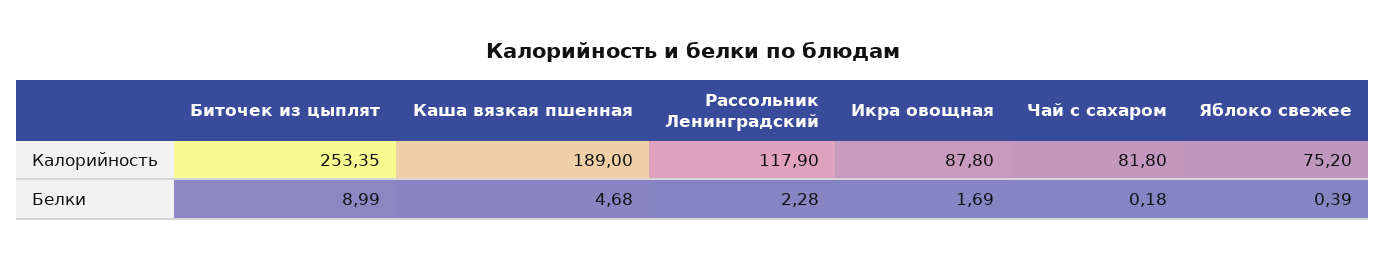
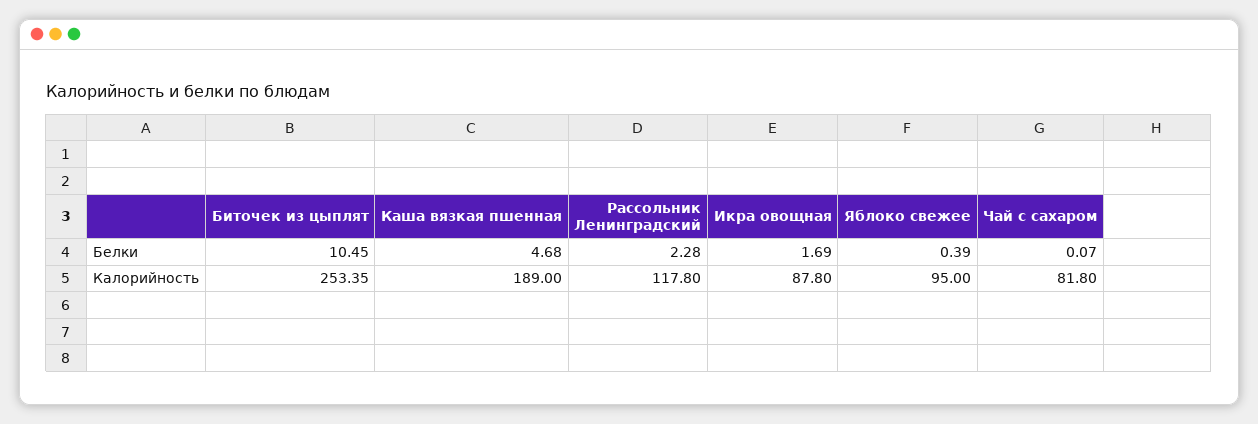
Рассольник Ленинградский, Калорийность: 117.9 -> 117.8
Яблоко свежее, Калорийность: 75.2 -> 95
Биточек из цыплят, Белки: 8.99 -> 10.45
Чай с сахаром, Белки: 0.18 -> 0.07

